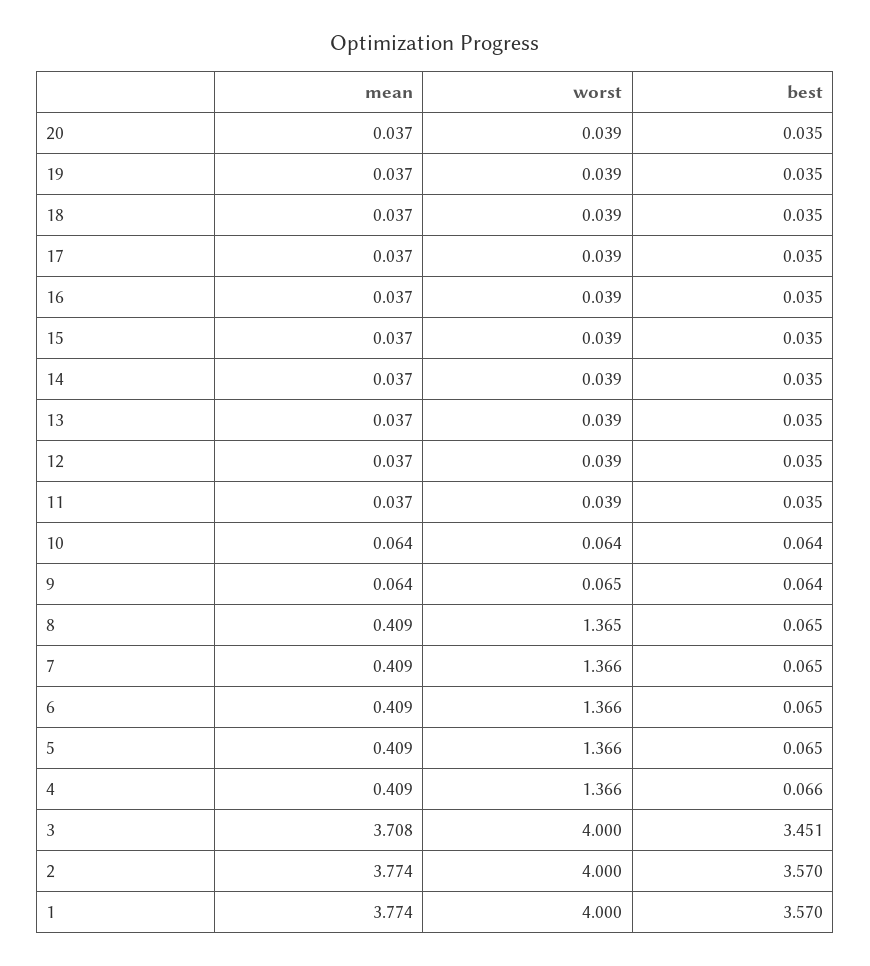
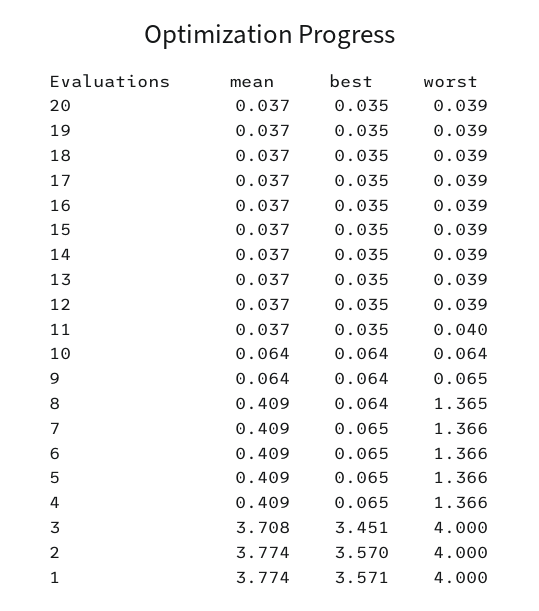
worst, 11: 0.039 -> 0.04
best, 8: 0.065 -> 0.064
best, 4: 0.066 -> 0.065
best, 1: 3.57 -> 3.571

